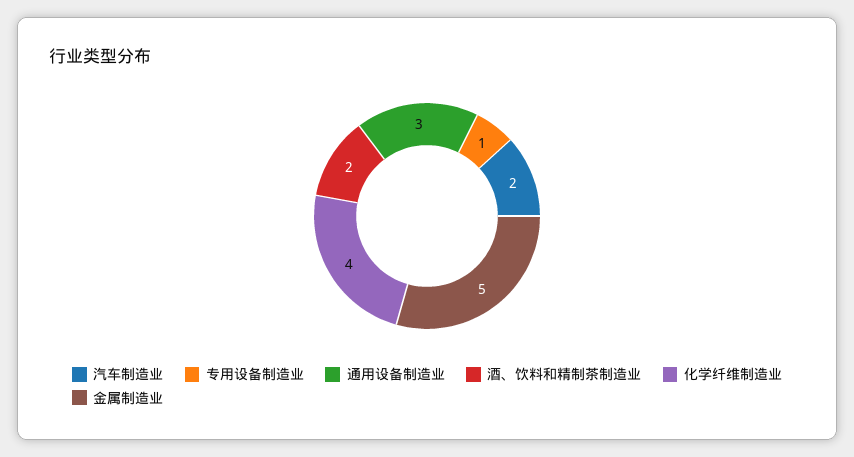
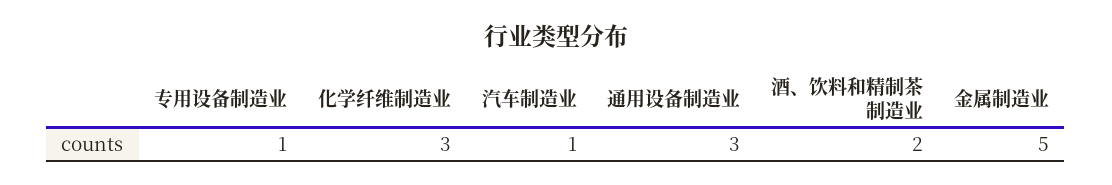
汽车制造业: 2 -> 1
化学纤维制造业: 4 -> 3

